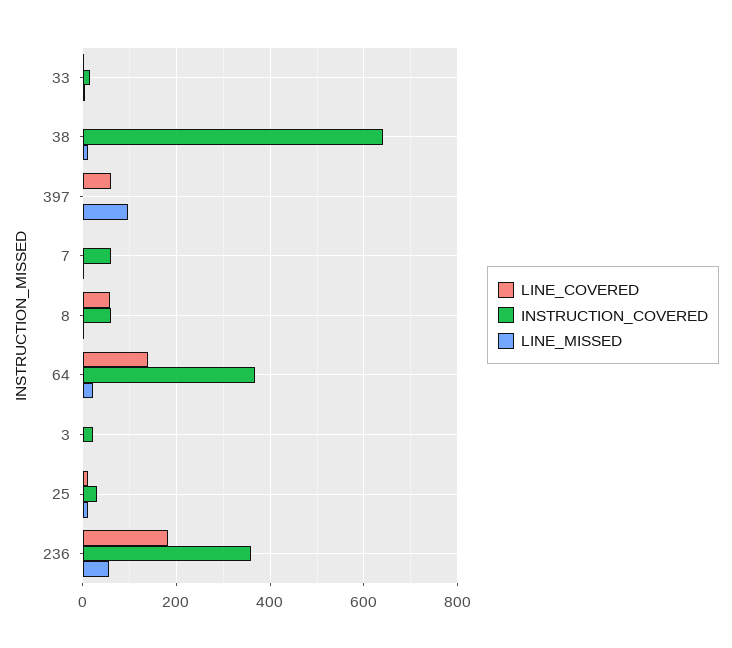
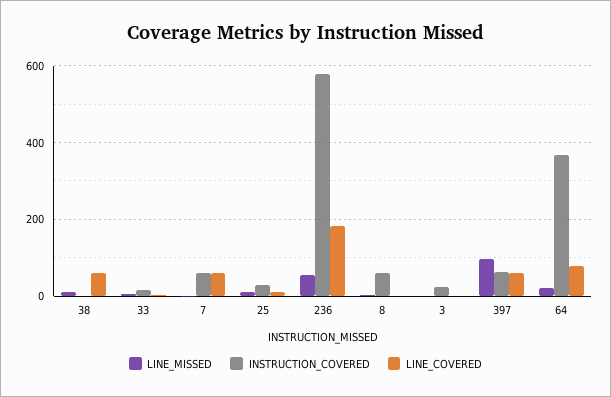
LINE_COVERED, 38: 0 -> 60
INSTRUCTION_COVERED, 38: 640 -> 0
INSTRUCTION_COVERED, 397: 0 -> 60
LINE_COVERED, 7: 0 -> 60
LINE_COVERED, 8: 60 -> 0
LINE_COVERED, 64: 140 -> 80
INSTRUCTION_COVERED, 236: 360 -> 580

